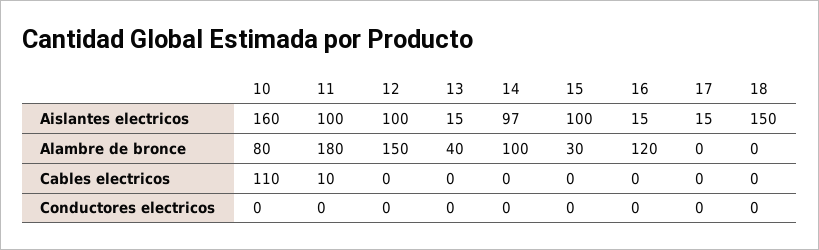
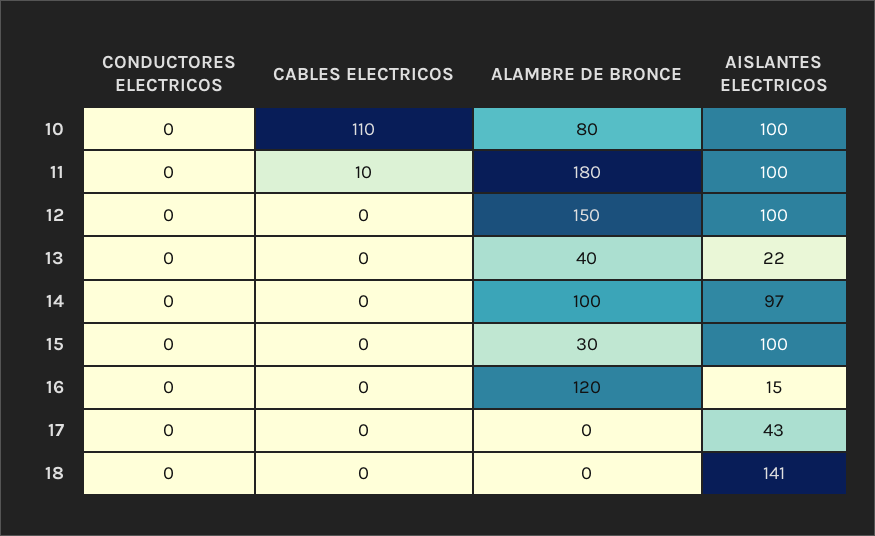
10, Aislantes electricos: 160 -> 100
13, Aislantes electricos: 15 -> 22
17, Aislantes electricos: 15 -> 43
18, Aislantes electricos: 150 -> 141

